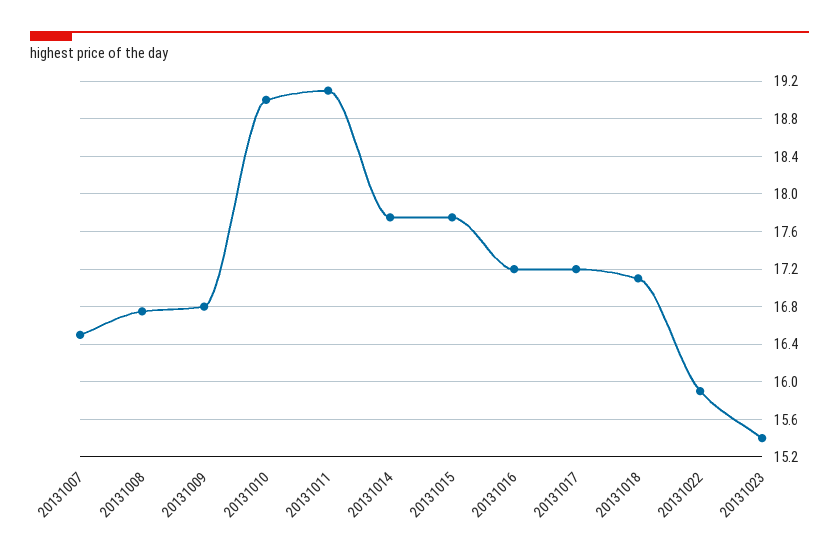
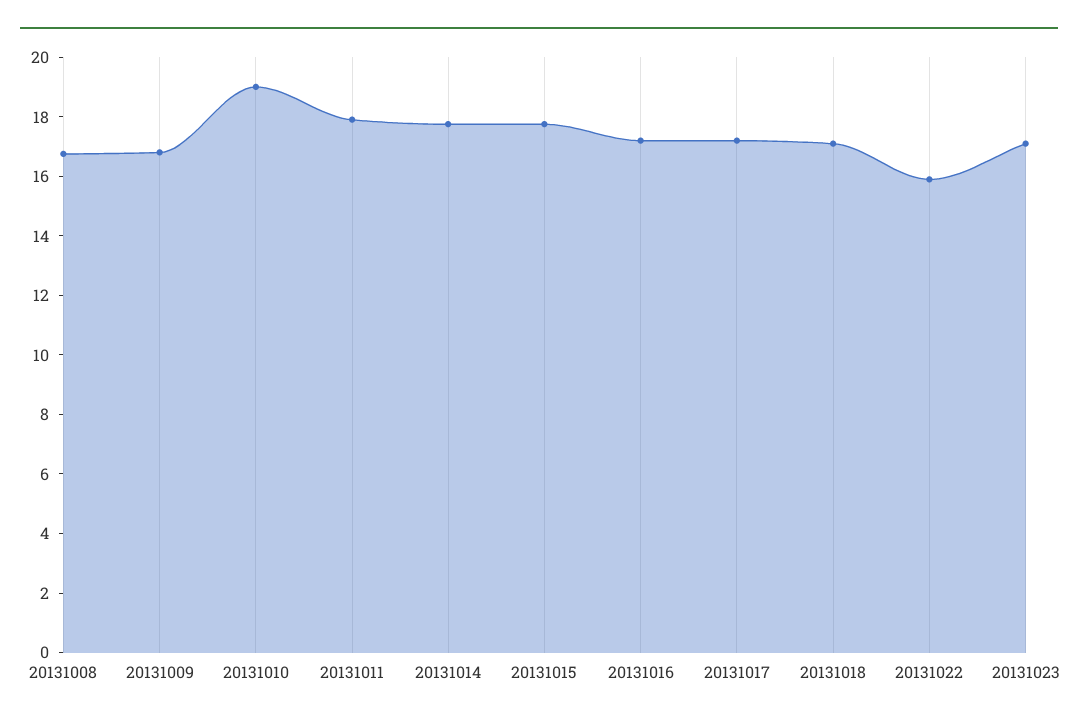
20131007: 16.5 -> none
20131011: 19.1 -> 18
20131023: 15.4 -> 17

